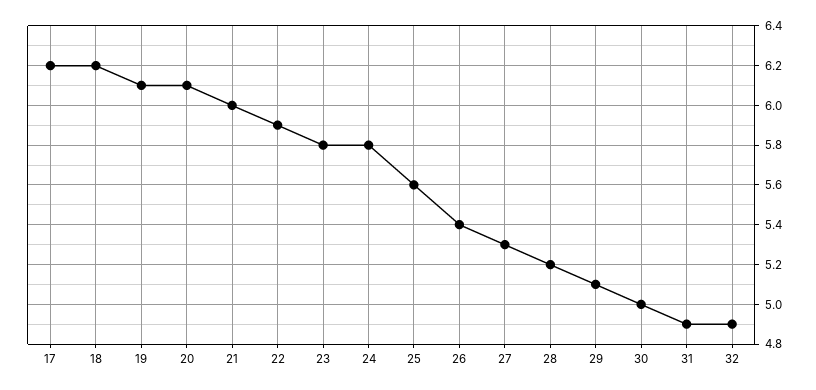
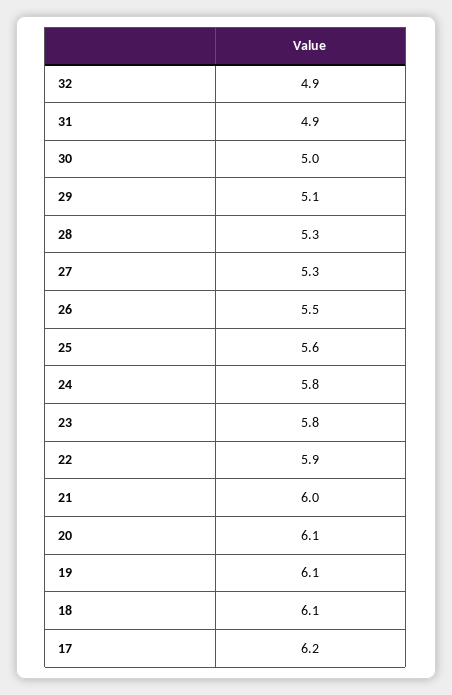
18: 6.2 -> 6.1
26: 5.4 -> 5.5
28: 5.2 -> 5.3

